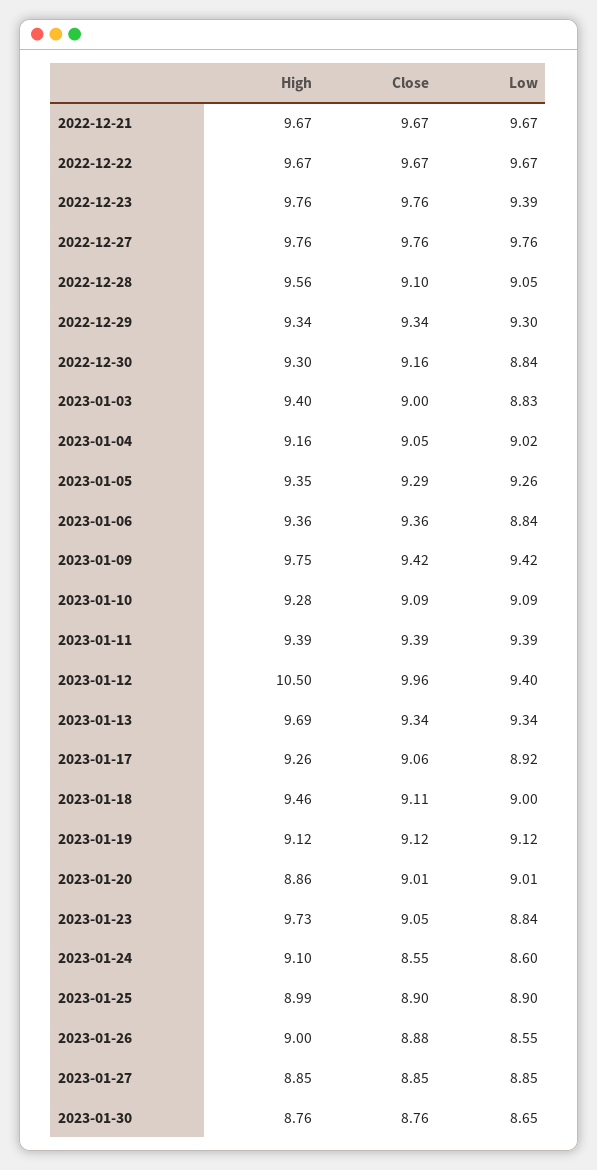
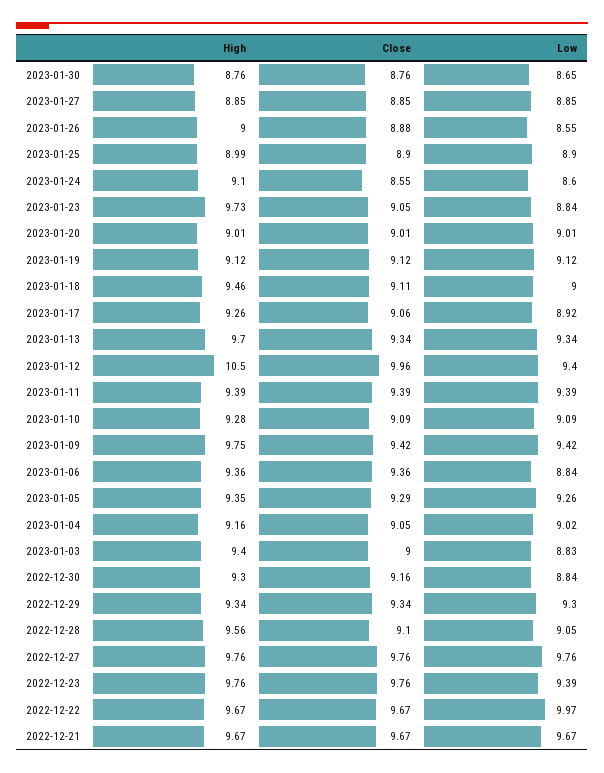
Low, 2022-12-22: 9.67 -> 9.97
High, 2023-01-13: 9.69 -> 9.7
High, 2023-01-20: 8.86 -> 9.01

